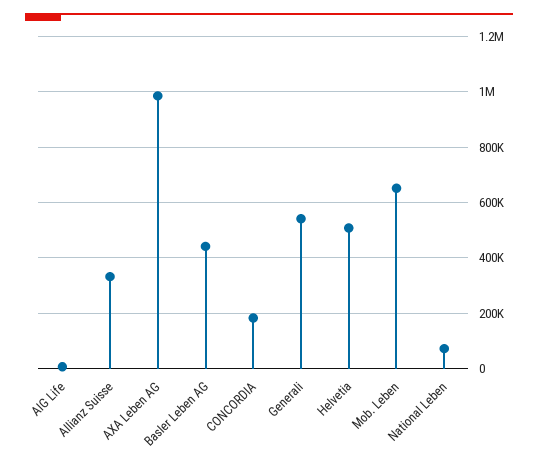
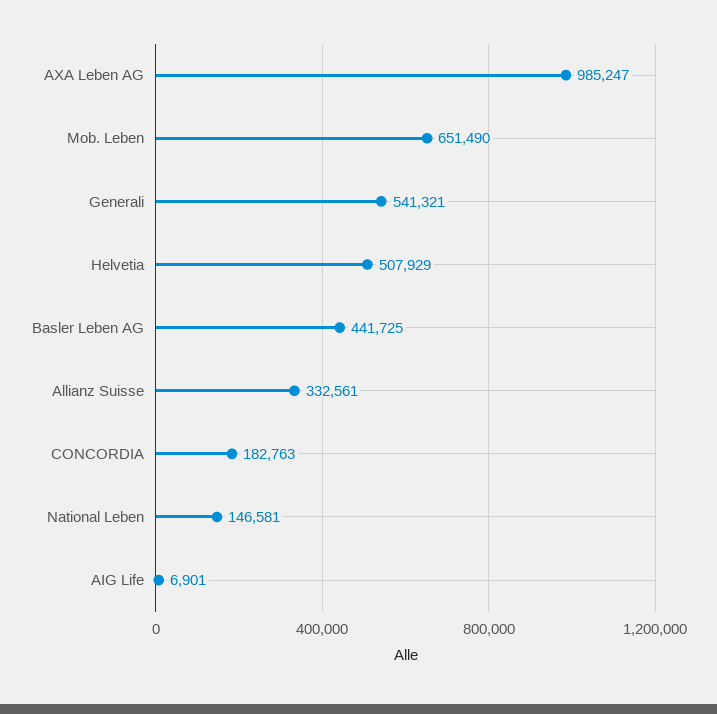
National Leben: 75000 -> 146581

